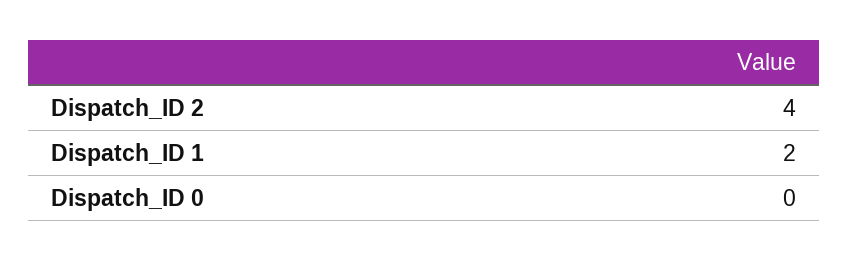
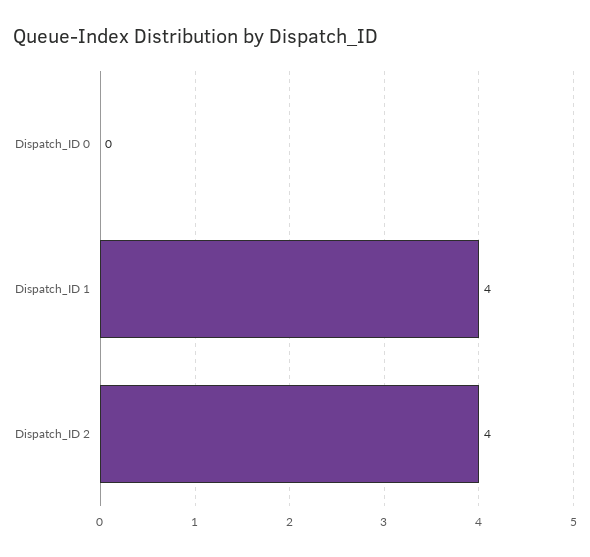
Dispatch_ID 1: 2 -> 4

